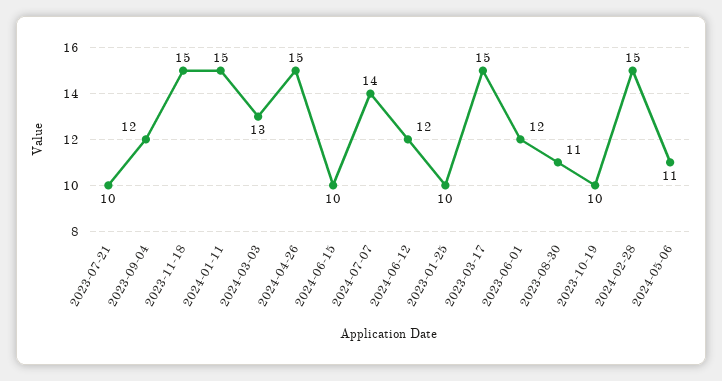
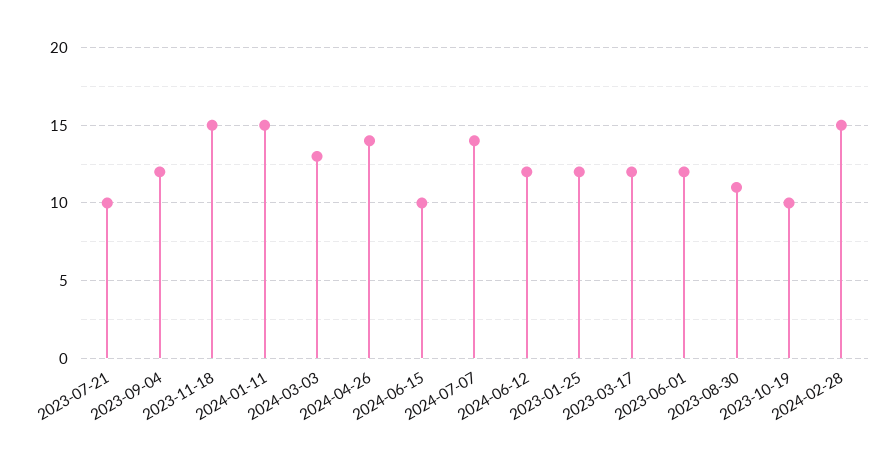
2024-04-26: 15 -> 14
2023-01-25: 10 -> 12
2023-03-17: 15 -> 12
2024-05-06: 11 -> none

